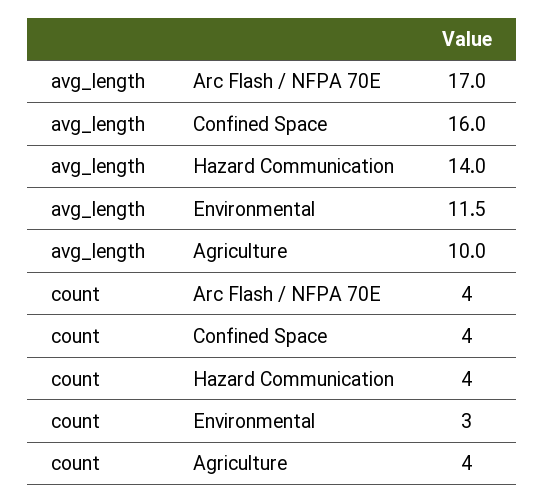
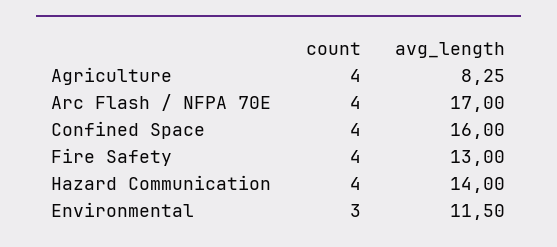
avg_length, Agriculture: 10 -> 8.25
count, Fire Safety: none -> 4
avg_length, Fire Safety: none -> 13

